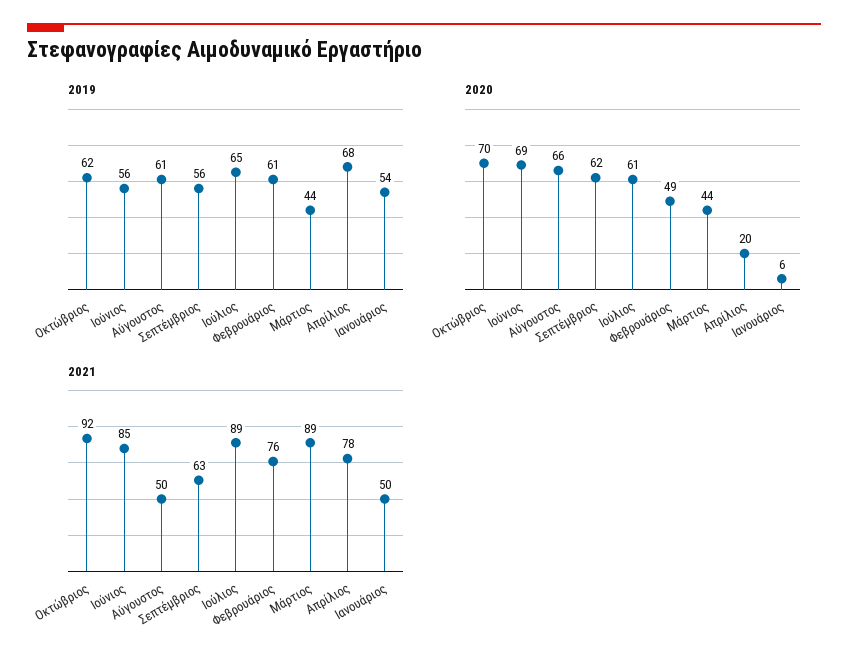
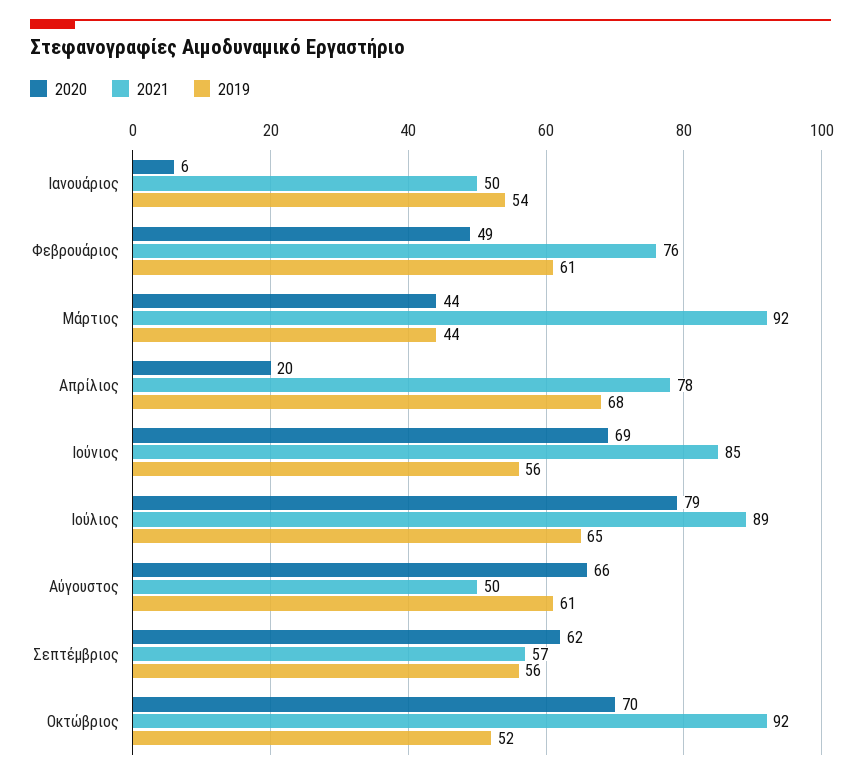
2019, Οκτώβριος: 62 -> 52
2020, Ιούλιος: 61 -> 79
2021, Σεπτέμβριος: 63 -> 57
2021, Μάρτιος: 89 -> 92

